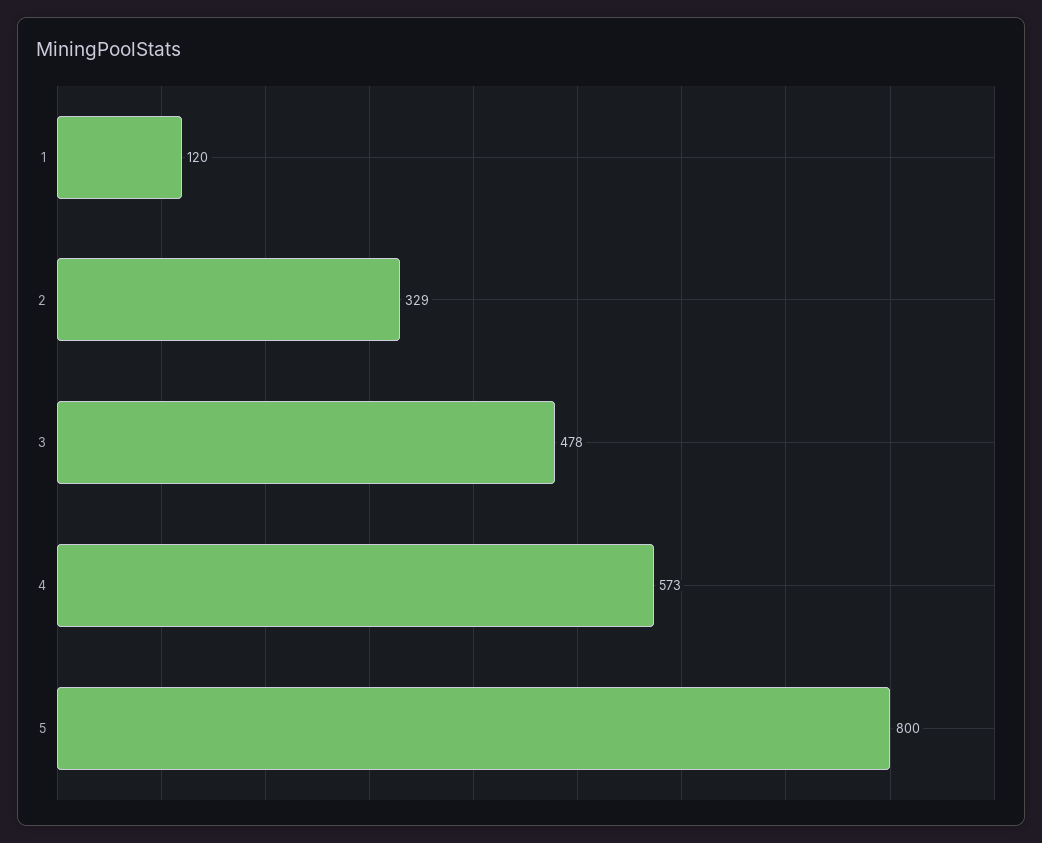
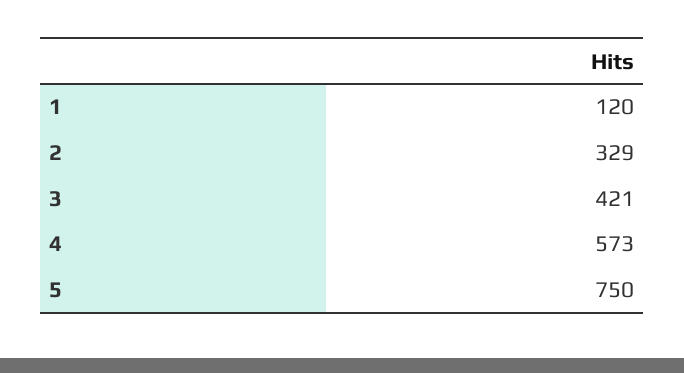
3: 478 -> 421
5: 800 -> 750

